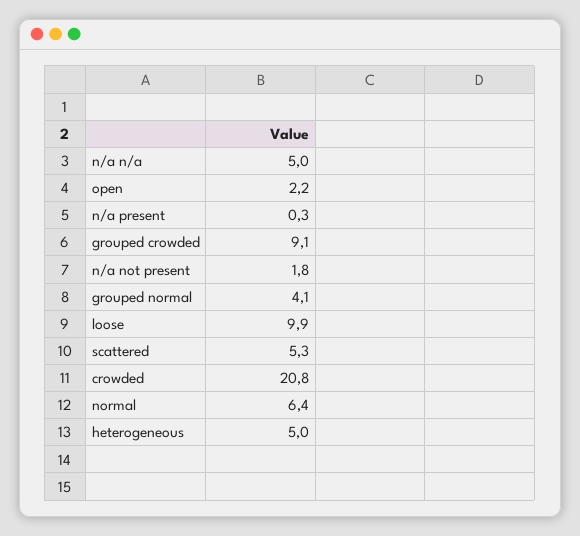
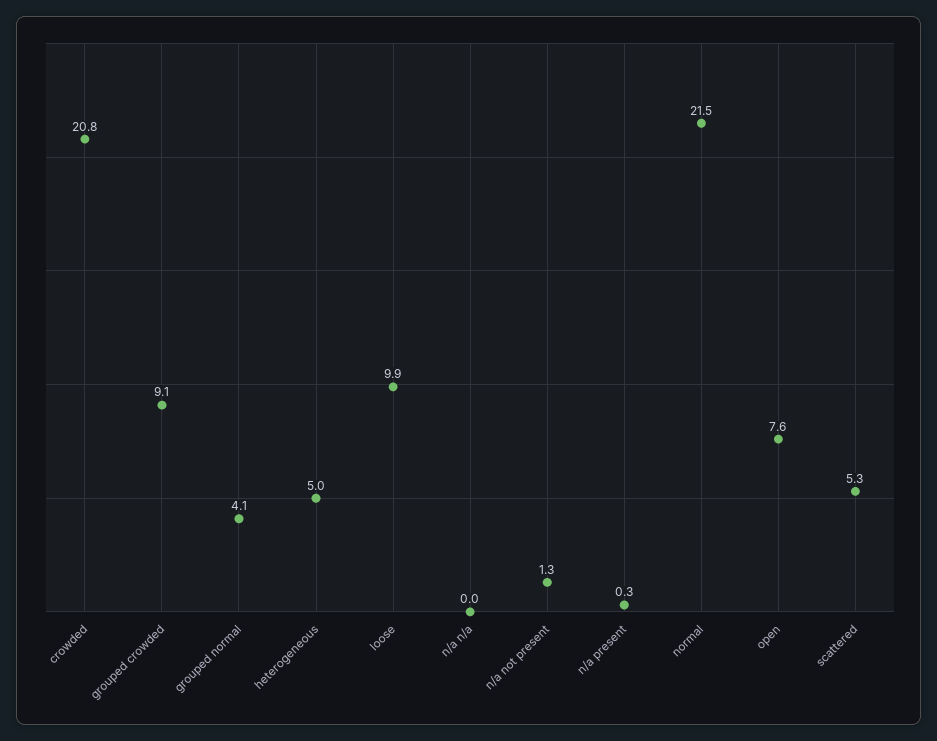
n/a n/a: 5 -> 0
open: 2.2 -> 7.6
n/a not present: 1.8 -> 1.3
normal: 6.4 -> 21.5

